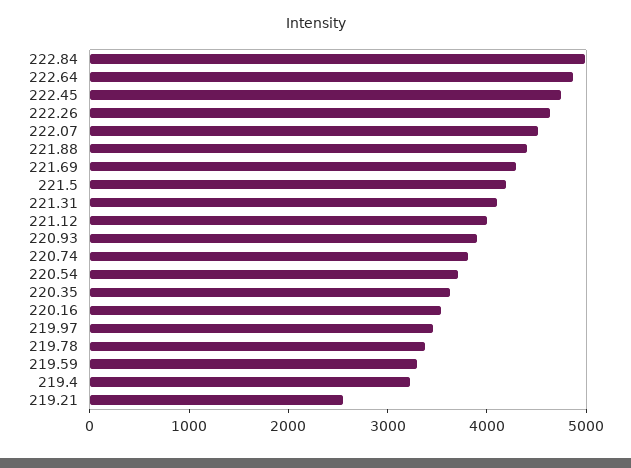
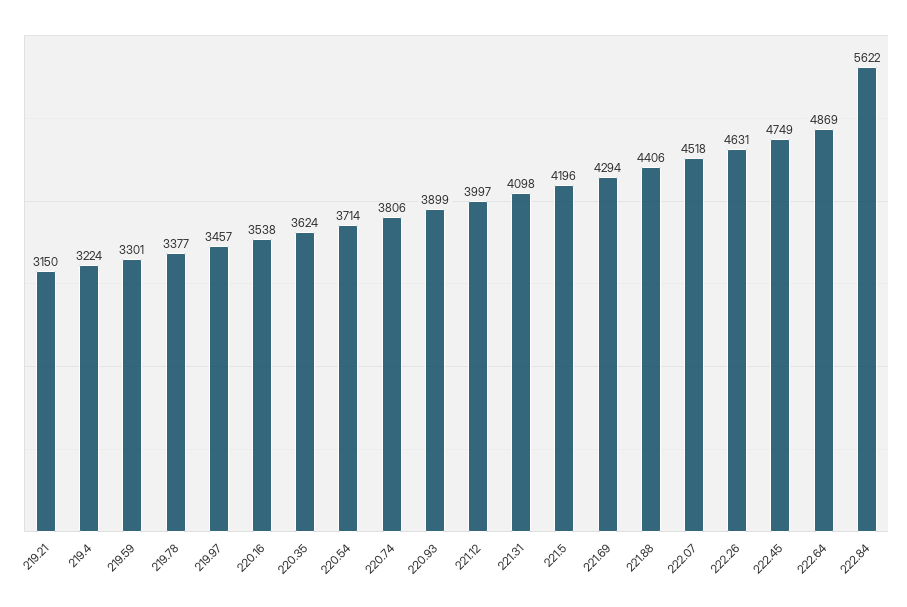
222.84: 5000 -> 5622
219.21: 2600 -> 3150

